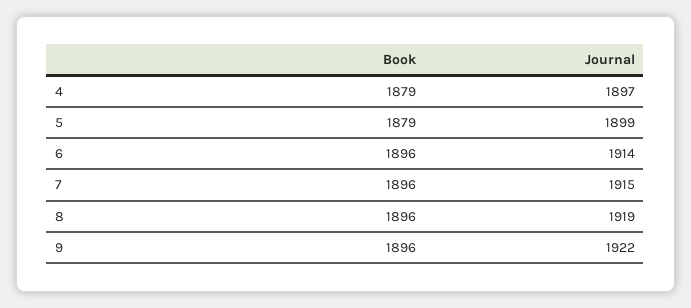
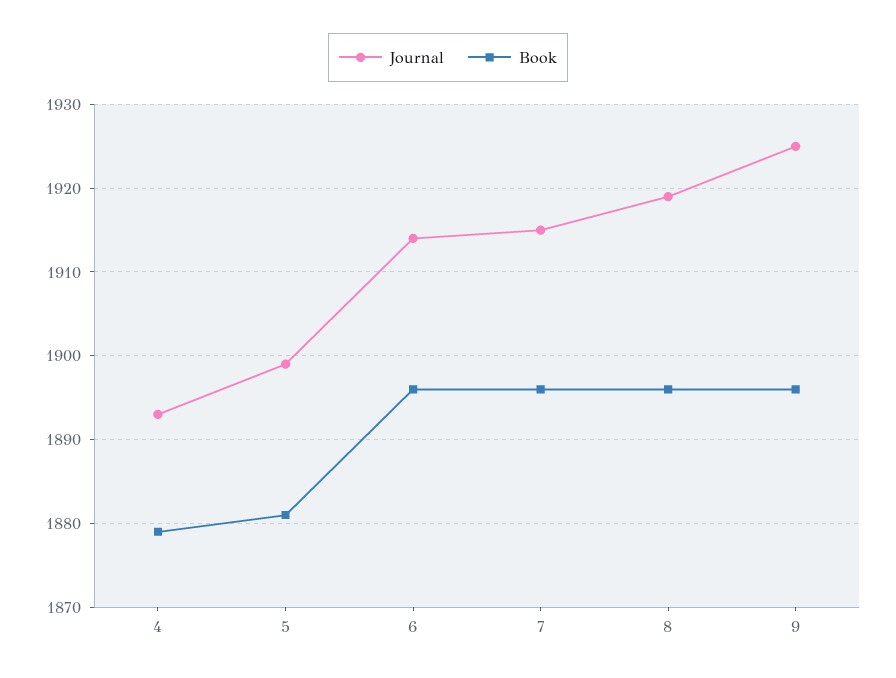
Journal, 4: 1897 -> 1893
Book, 5: 1879 -> 1881
Journal, 9: 1922 -> 1925

